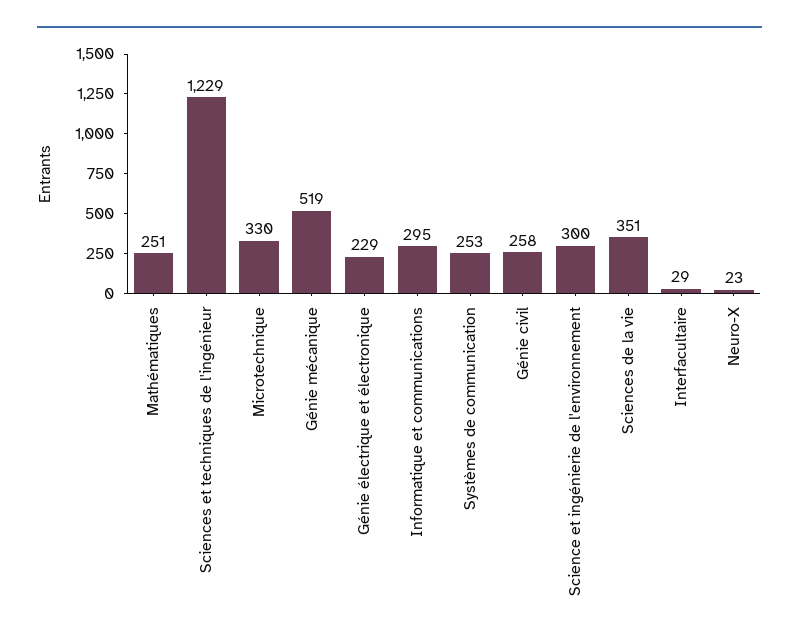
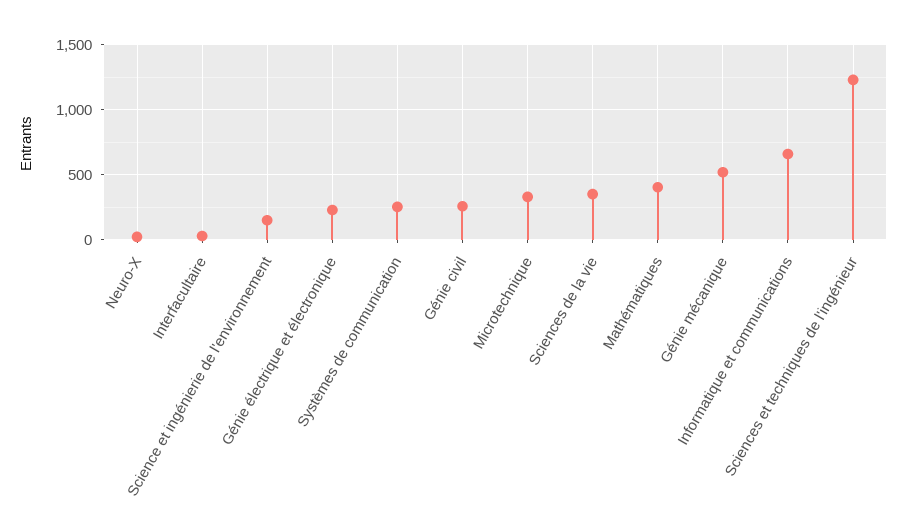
Mathématiques: 251 -> 400
Informatique et communications: 295 -> 650
Science et ingénierie de l'environnement: 300 -> 150

